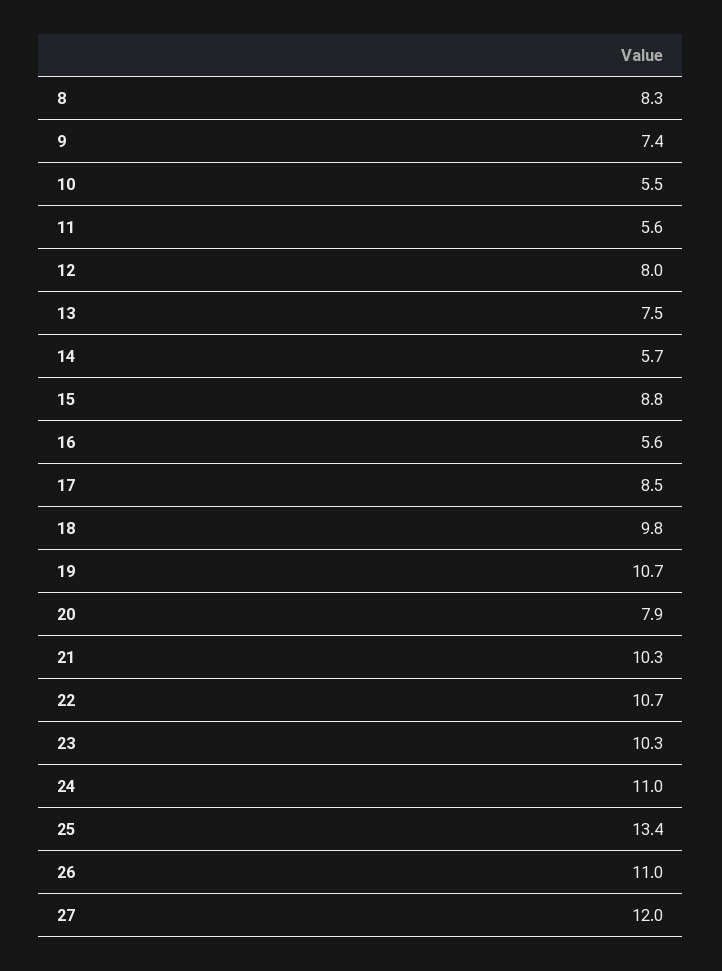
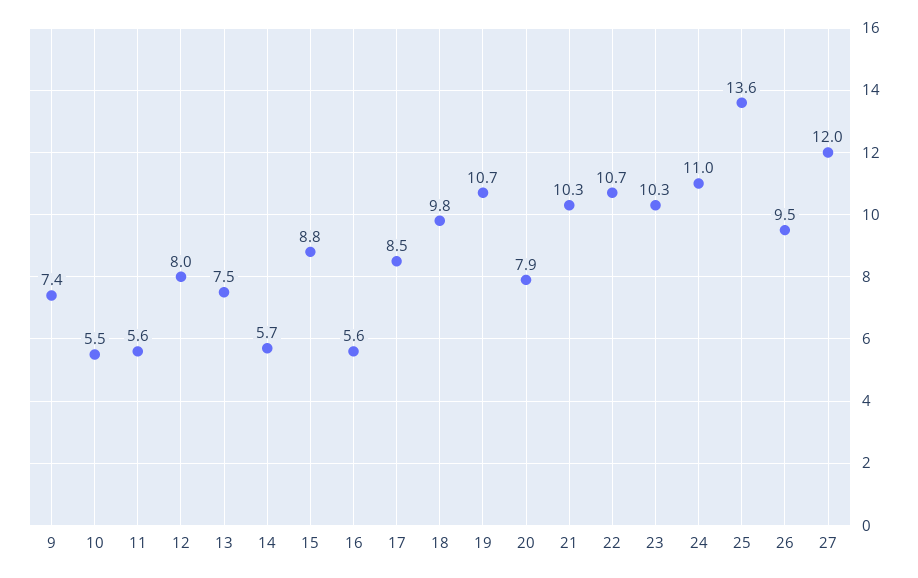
8: 8.3 -> none
25: 13.4 -> 13.6
26: 11 -> 9.5

